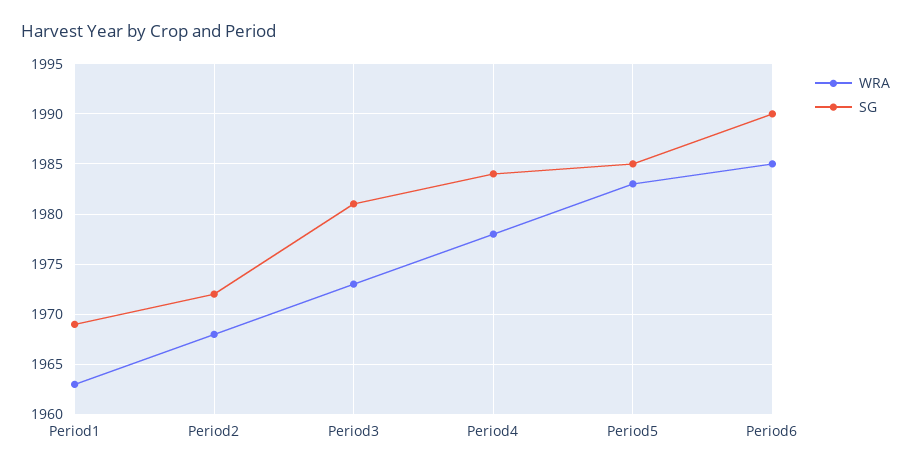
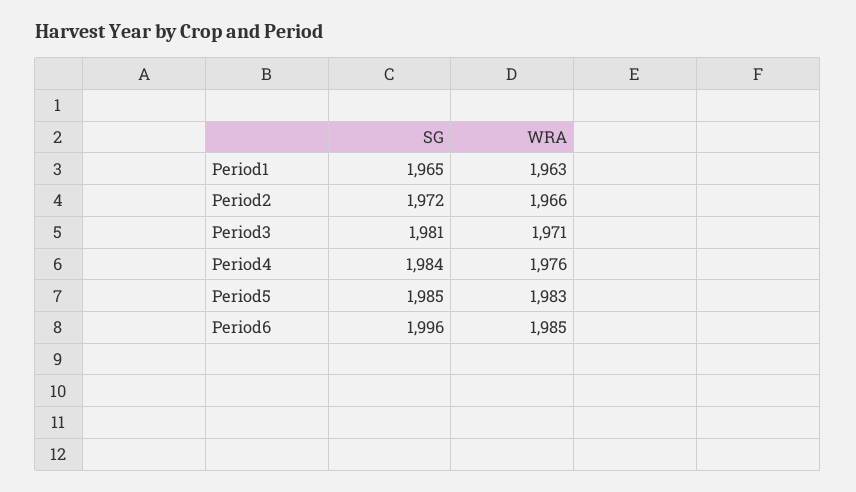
SG, Period1: 1969 -> 1965
WRA, Period2: 1968 -> 1966
WRA, Period3: 1973 -> 1971
WRA, Period4: 1978 -> 1976
SG, Period6: 1990 -> 1996

